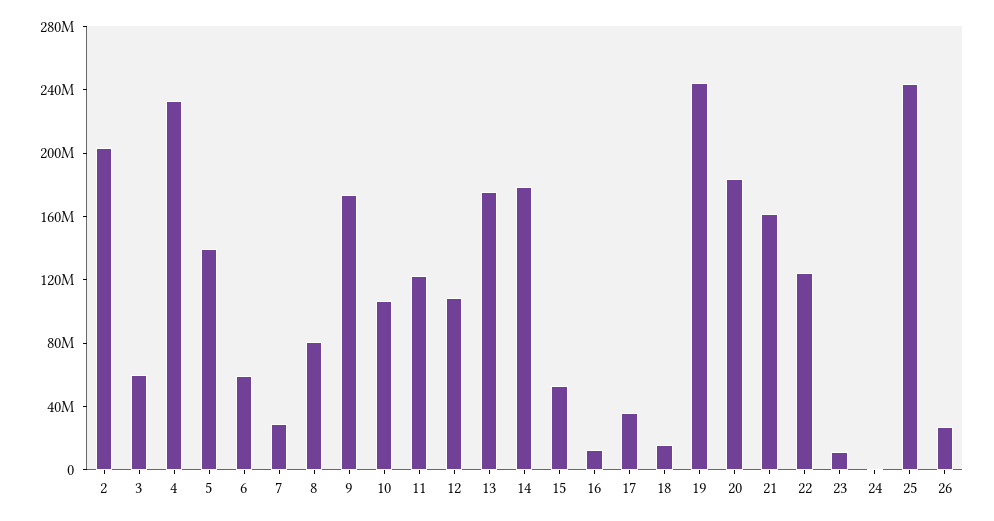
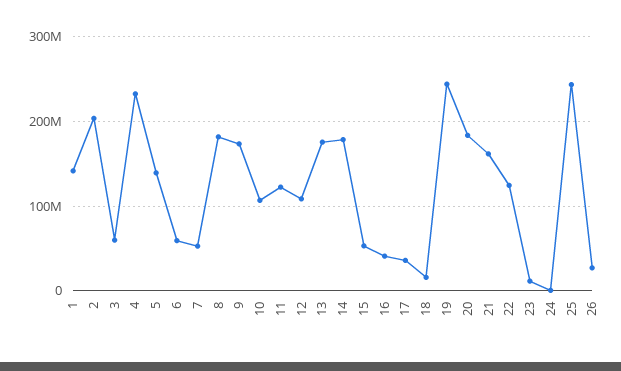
7: 30000000 -> 50000000
8: 80000000 -> 180000000
16: 10000000 -> 40000000
1: none -> 140000000

